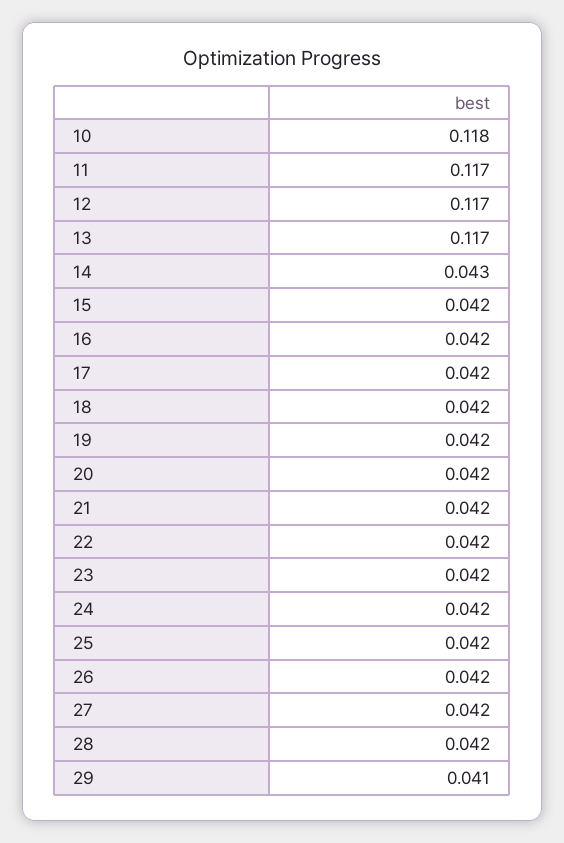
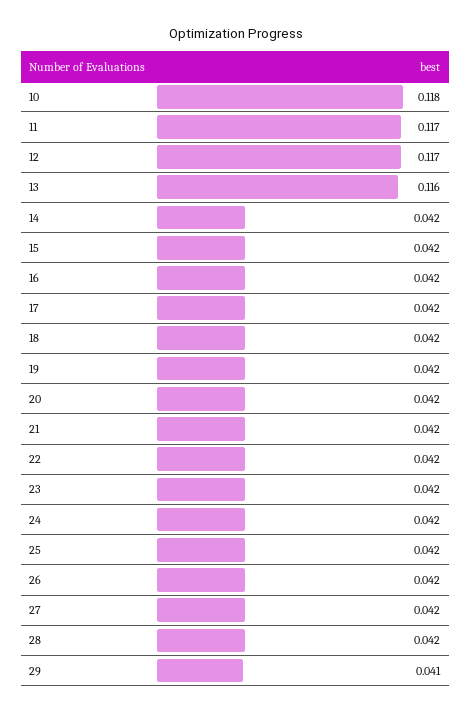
13: 0.117 -> 0.116
14: 0.043 -> 0.042

